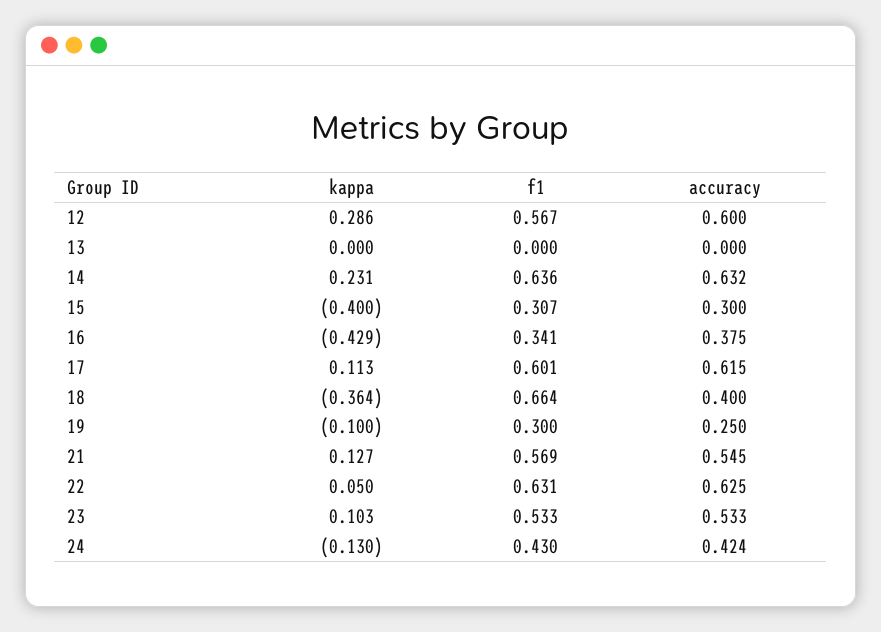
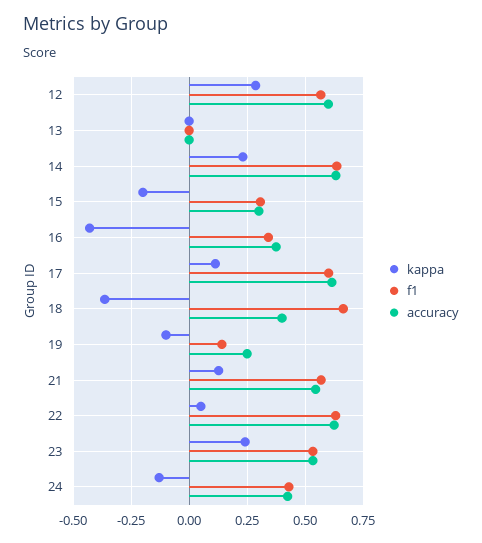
kappa, 15: -0.4 -> -0.2
f1, 19: 0.3 -> 0.15
kappa, 23: 0.103 -> 0.25

